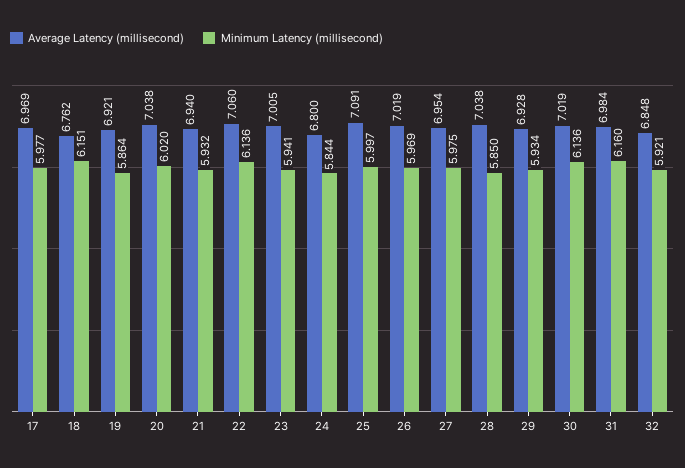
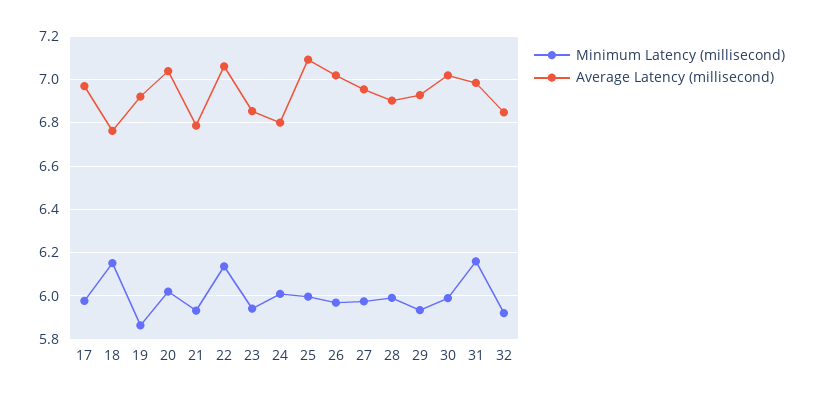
Average Latency (millisecond), 21: 6.94 -> 6.8
Average Latency (millisecond), 23: 7.005 -> 6.85
Minimum Latency (millisecond), 24: 5.844 -> 6
Average Latency (millisecond), 28: 7.038 -> 6.9
Minimum Latency (millisecond), 28: 5.85 -> 6
Minimum Latency (millisecond), 30: 6.136 -> 6

